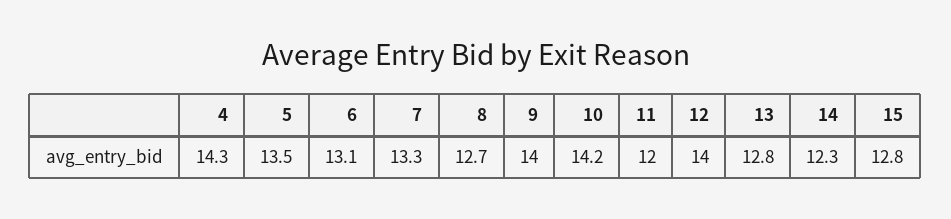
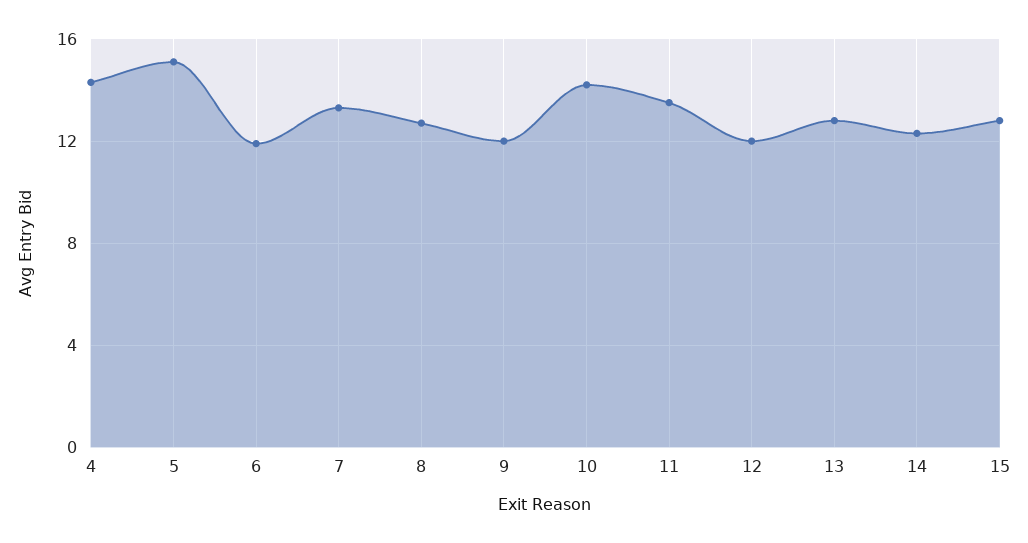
5: 13.5 -> 15
6: 13.1 -> 12
9: 14 -> 12
11: 12 -> 13.5
12: 14 -> 12

